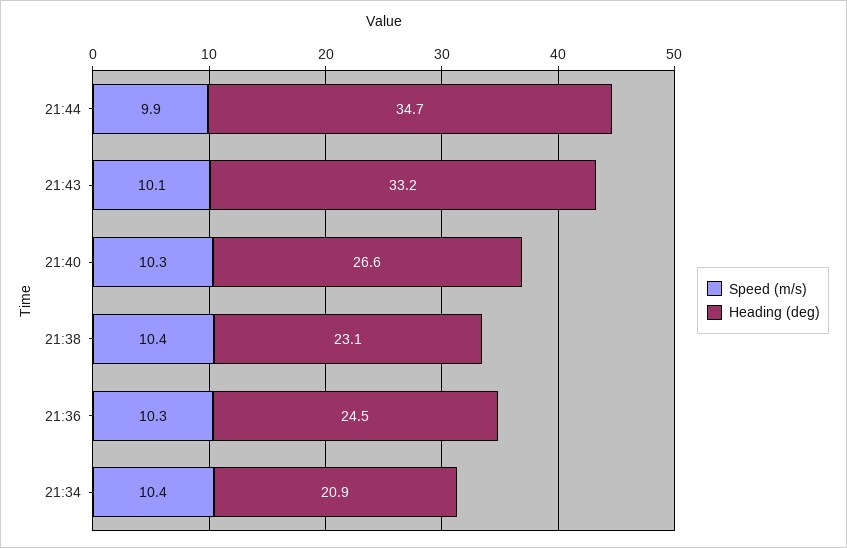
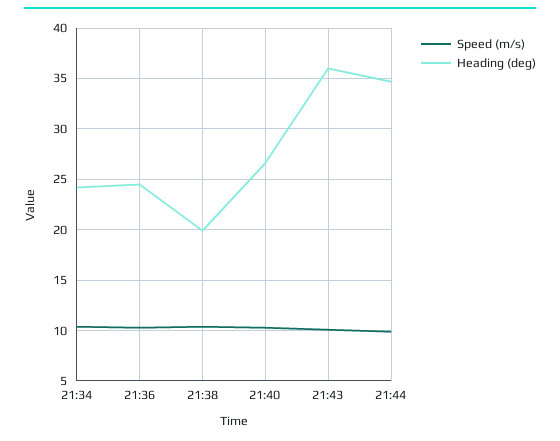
Heading (deg), 21:43: 33.2 -> 36
Heading (deg), 21:38: 23.1 -> 20
Heading (deg), 21:34: 20.9 -> 24

